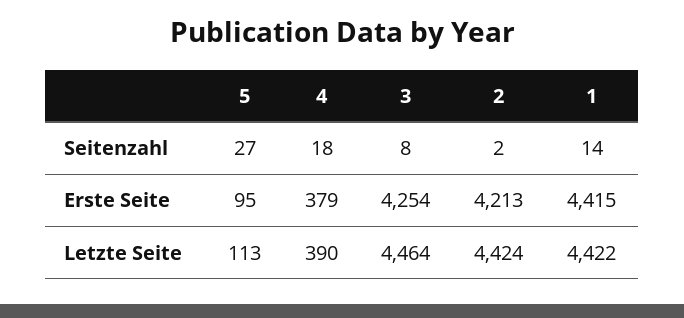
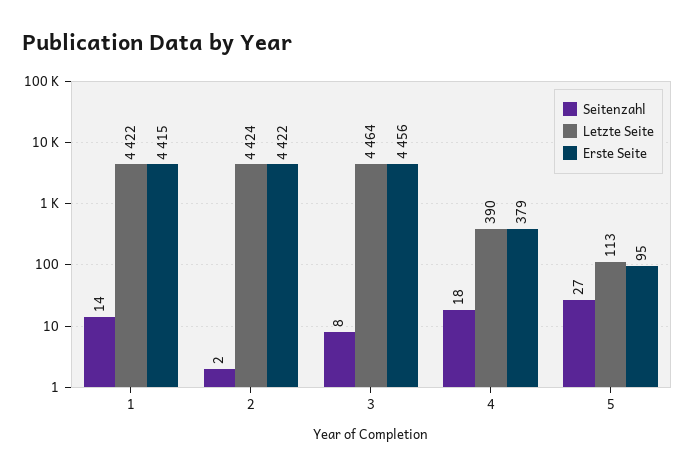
Erste Seite, 3: 4254 -> 4456
Erste Seite, 2: 4213 -> 4422

